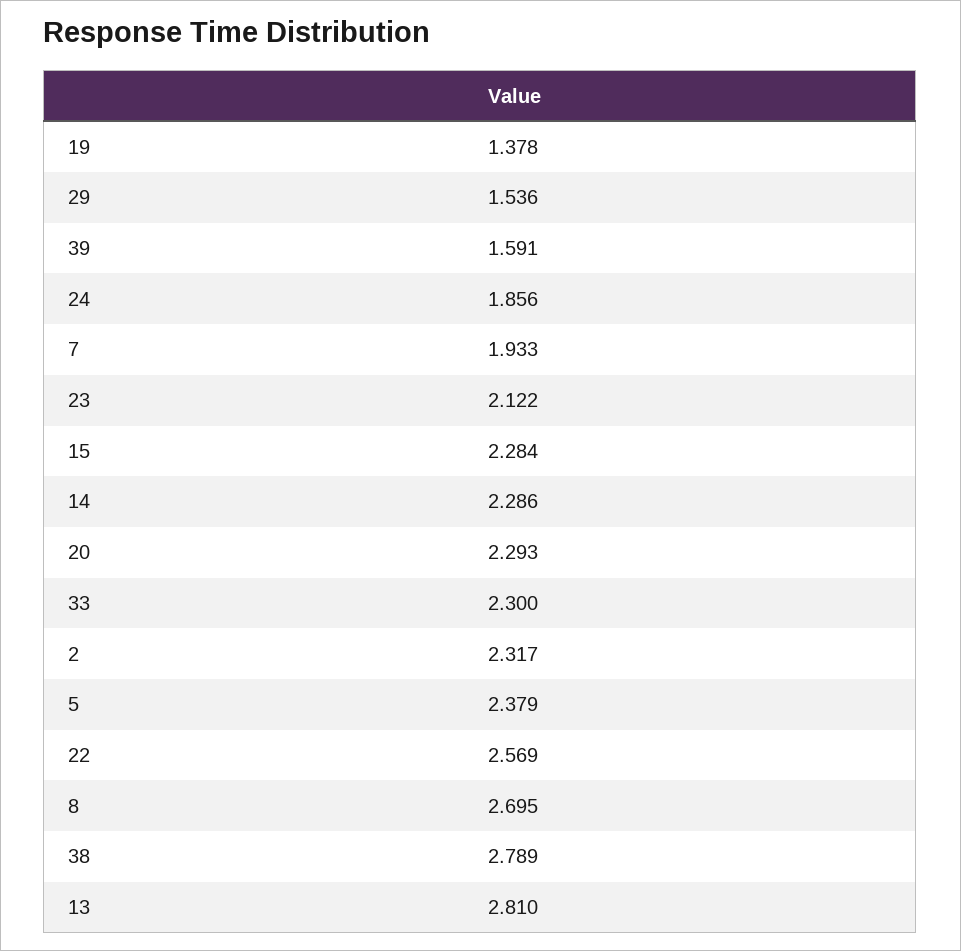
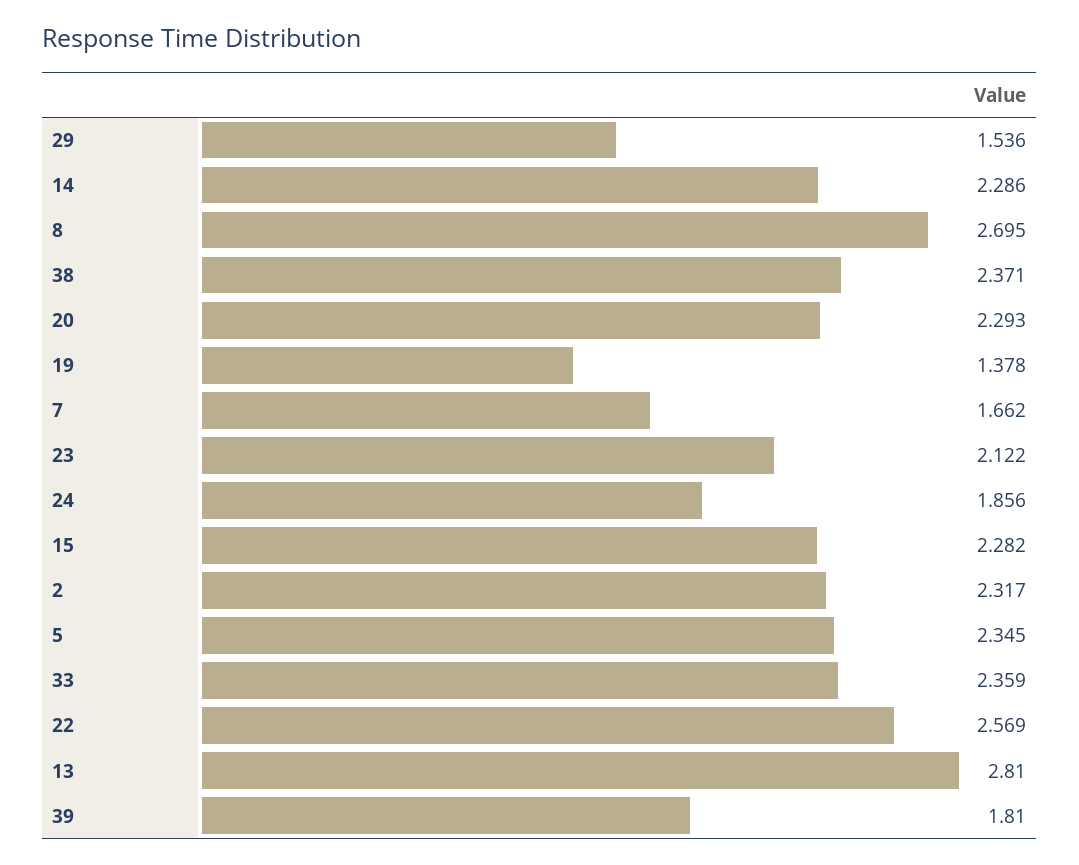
39: 1.591 -> 1.81
7: 1.933 -> 1.662
15: 2.284 -> 2.282
33: 2.3 -> 2.359
5: 2.379 -> 2.345
38: 2.789 -> 2.371

